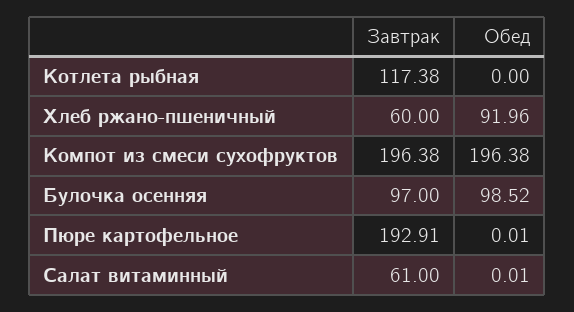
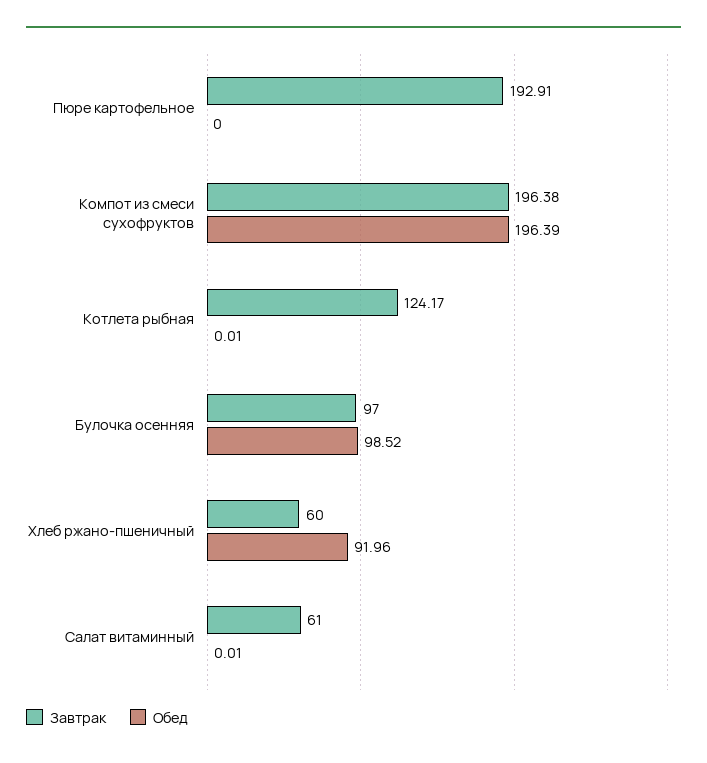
Завтрак, Котлета рыбная: 117.38 -> 124.17
Обед, Котлета рыбная: 0 -> 0.01
Обед, Компот из смеси сухофруктов: 196.38 -> 196.39
Обед, Пюре картофельное: 0.01 -> 0

